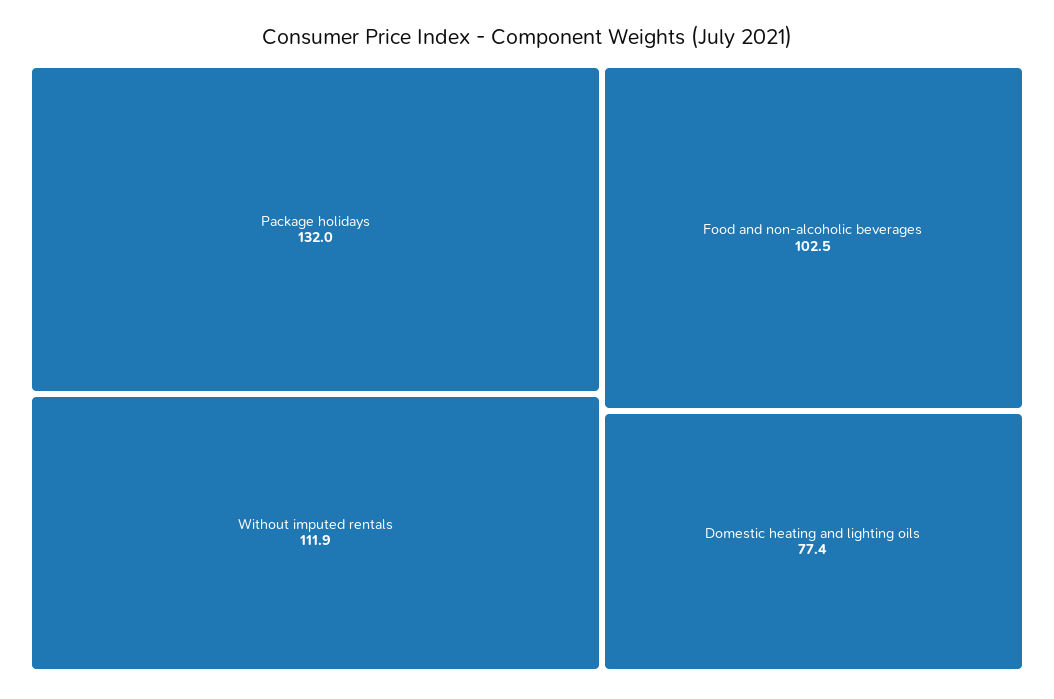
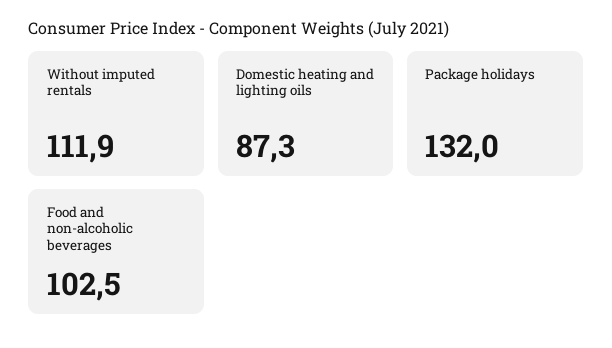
Domestic heating and lighting oils: 77.4 -> 87.3

